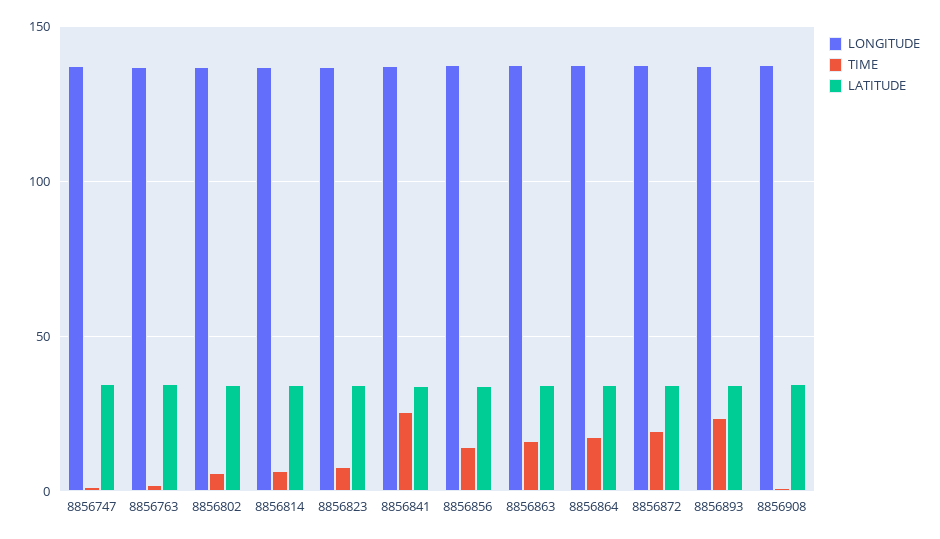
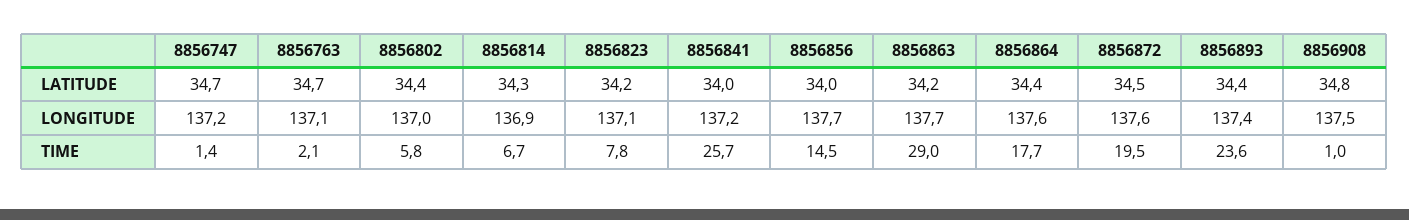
TIME, 8856863: 15 -> 29

